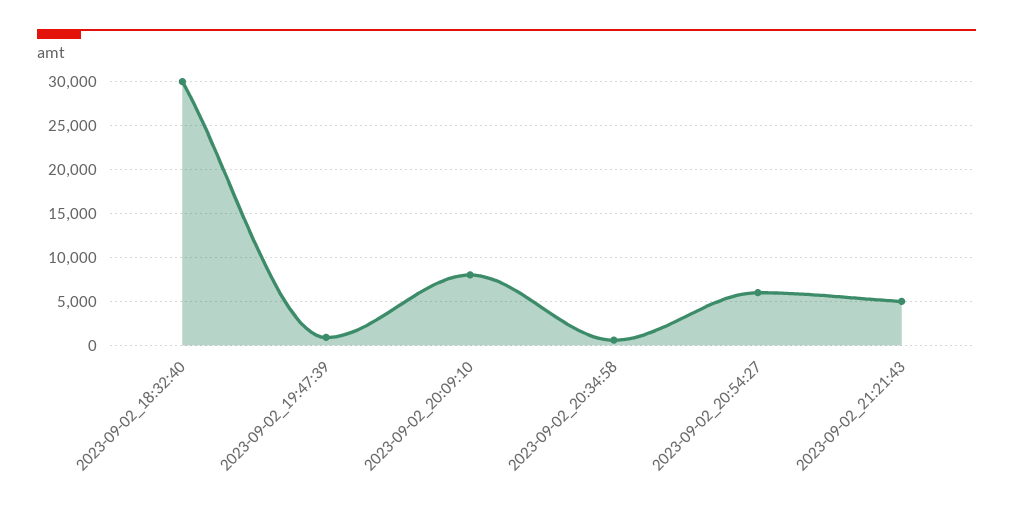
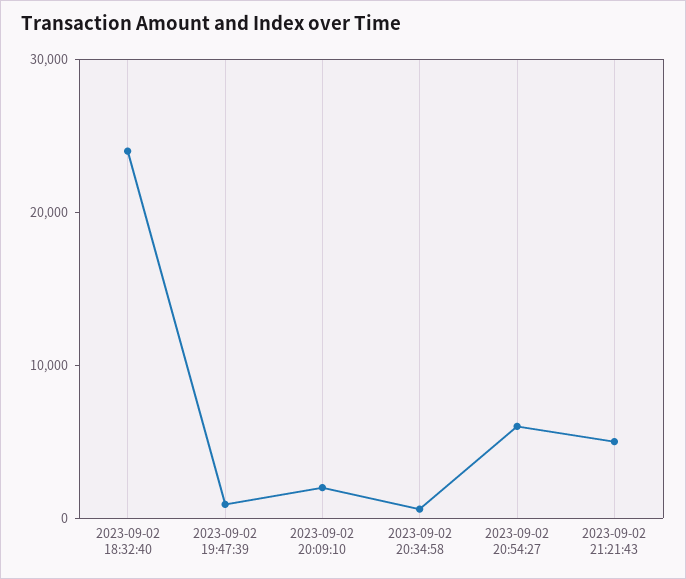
2023-09-02_18:32:40: 30000 -> 24000
2023-09-02_20:09:10: 8000 -> 2000

